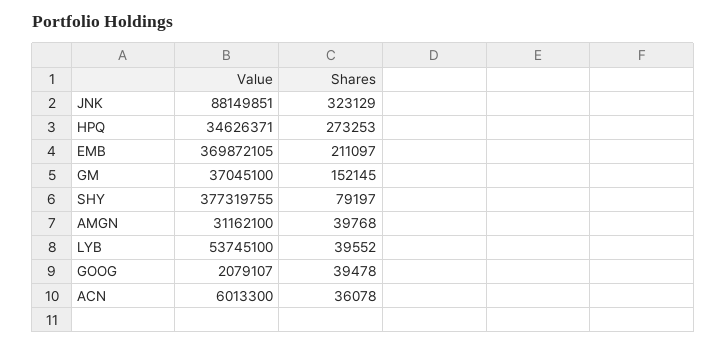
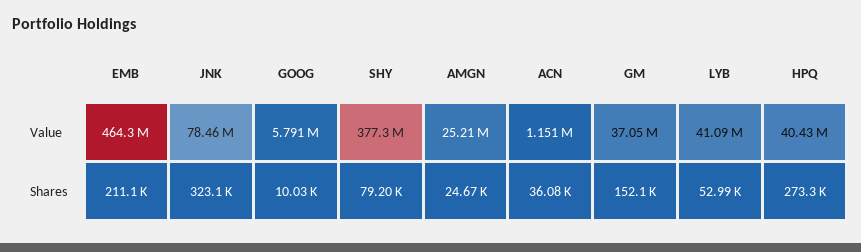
Value, JNK: 88149851 -> 78460000
Value, HPQ: 34626371 -> 40430000
Value, EMB: 369872105 -> 464300000
Value, AMGN: 31162100 -> 25210000
Shares, AMGN: 39768 -> 24670
Value, LYB: 53745100 -> 41090000
Shares, LYB: 39552 -> 52990
Value, GOOG: 2079107 -> 5791000
Shares, GOOG: 39478 -> 10030
Value, ACN: 6013300 -> 1151000

